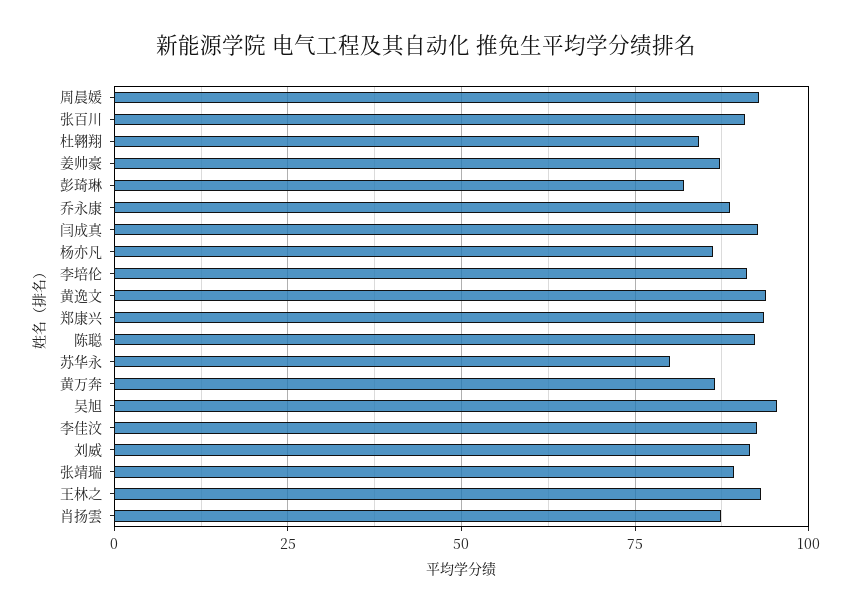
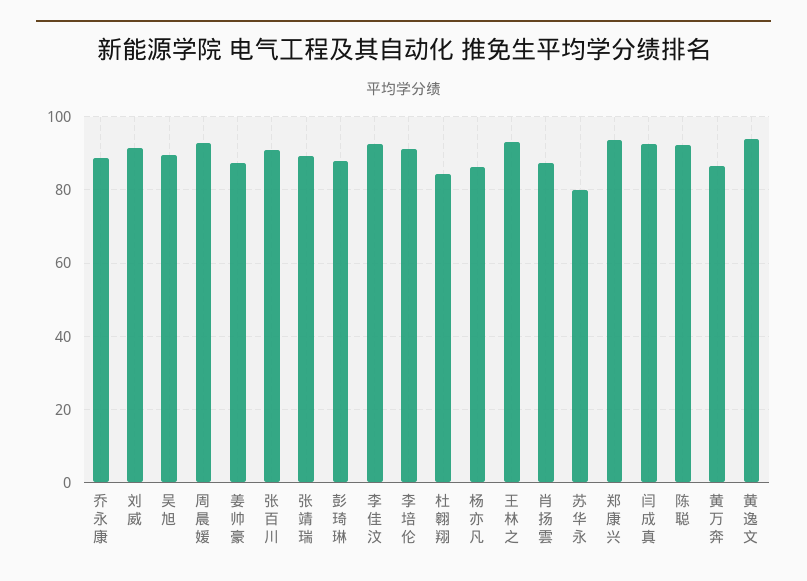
彭琦琳: 82.5 -> 88
吴旭: 95 -> 90

